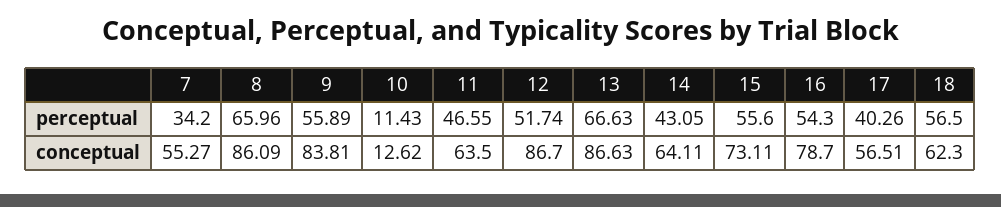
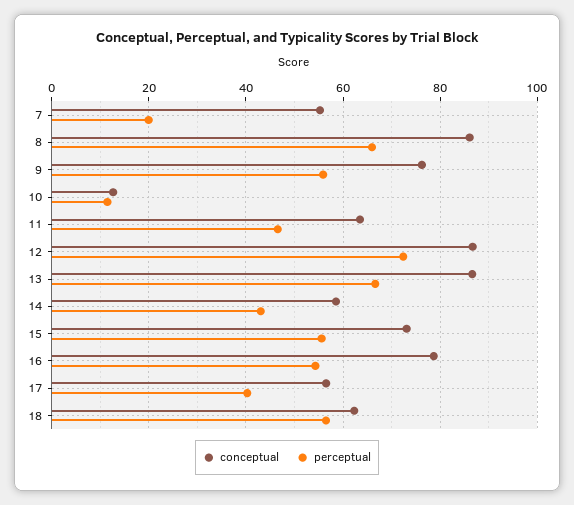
perceptual, 7: 34.2 -> 20
perceptual, 12: 51.74 -> 72
conceptual, 9: 83.81 -> 76
conceptual, 14: 64.11 -> 58

